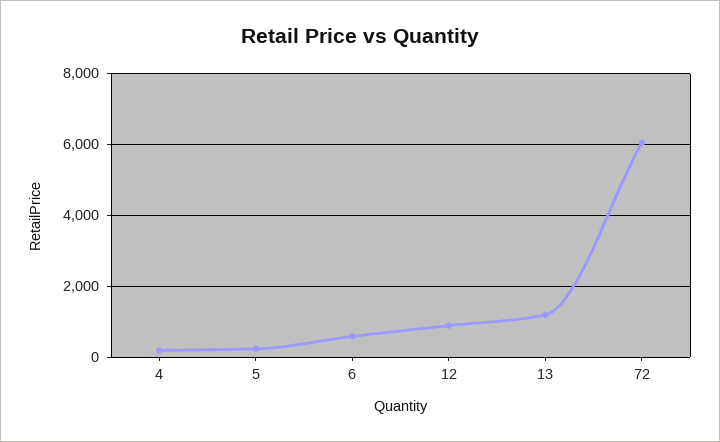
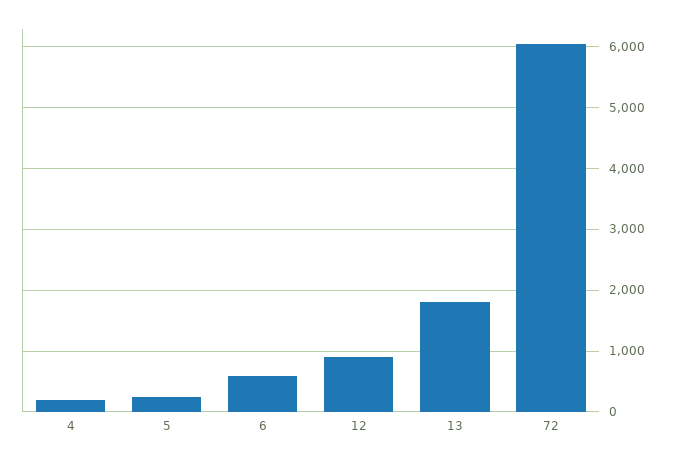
13: 1200 -> 1800

